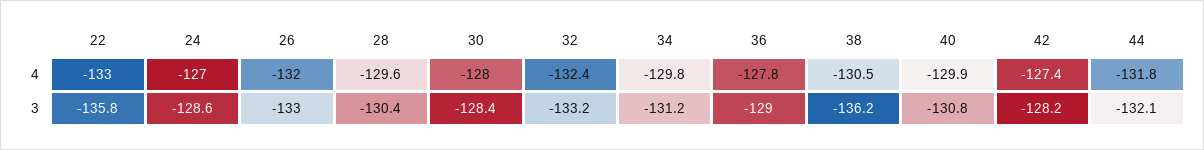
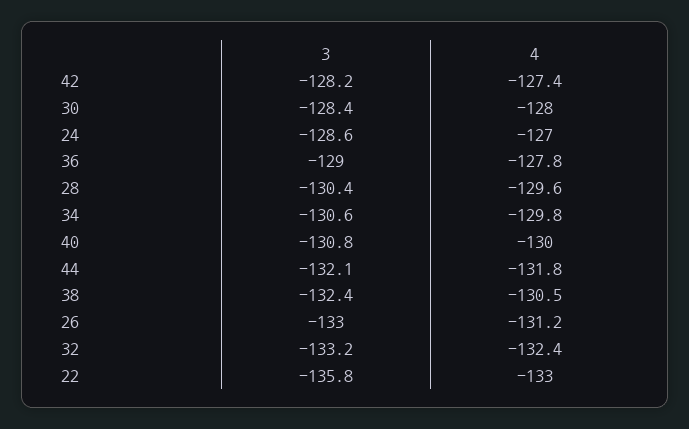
26, 4: -132 -> -131.2
40, 4: -129.9 -> -130
34, 3: -131.2 -> -130.6
38, 3: -136.2 -> -132.4

